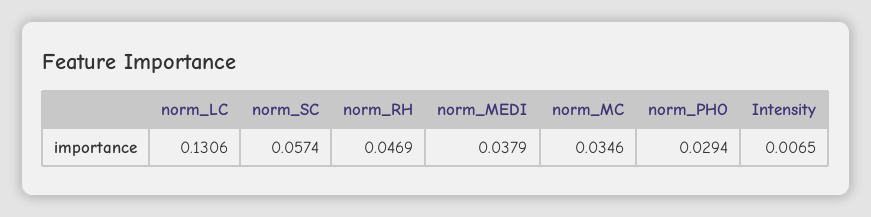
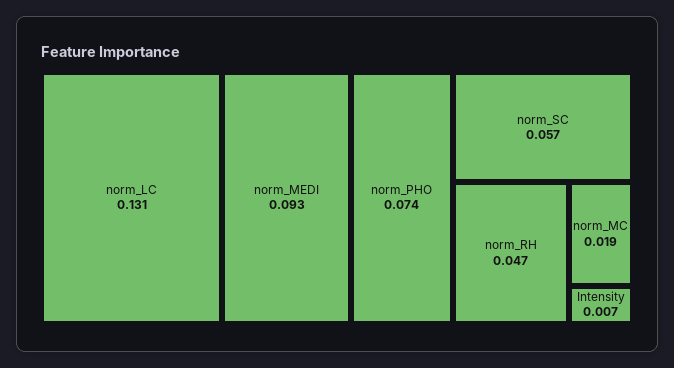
norm_MEDI: 0.0379 -> 0.093
norm_MC: 0.0346 -> 0.019
norm_PHO: 0.0294 -> 0.074

